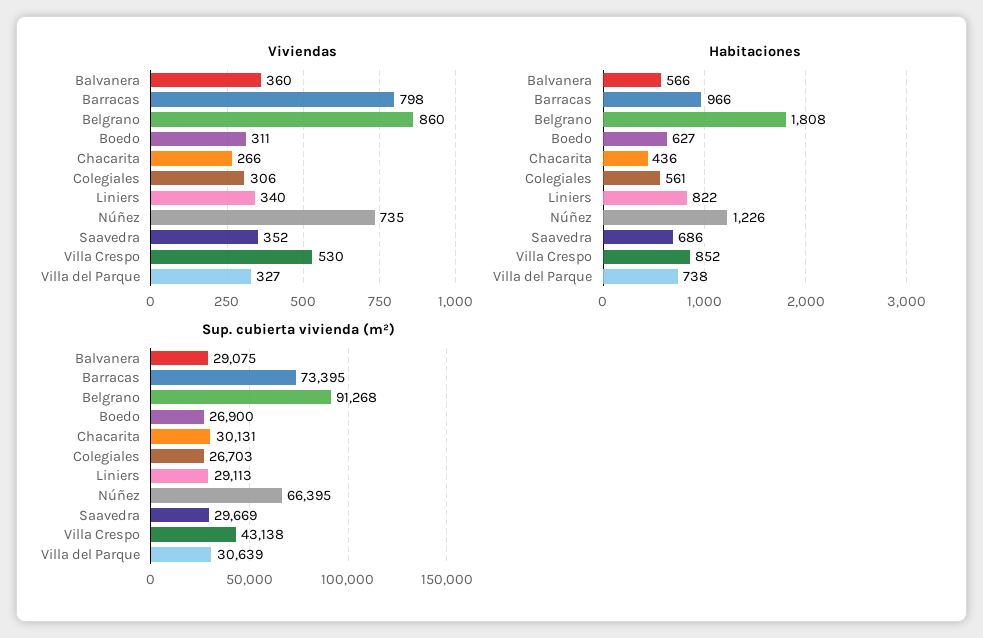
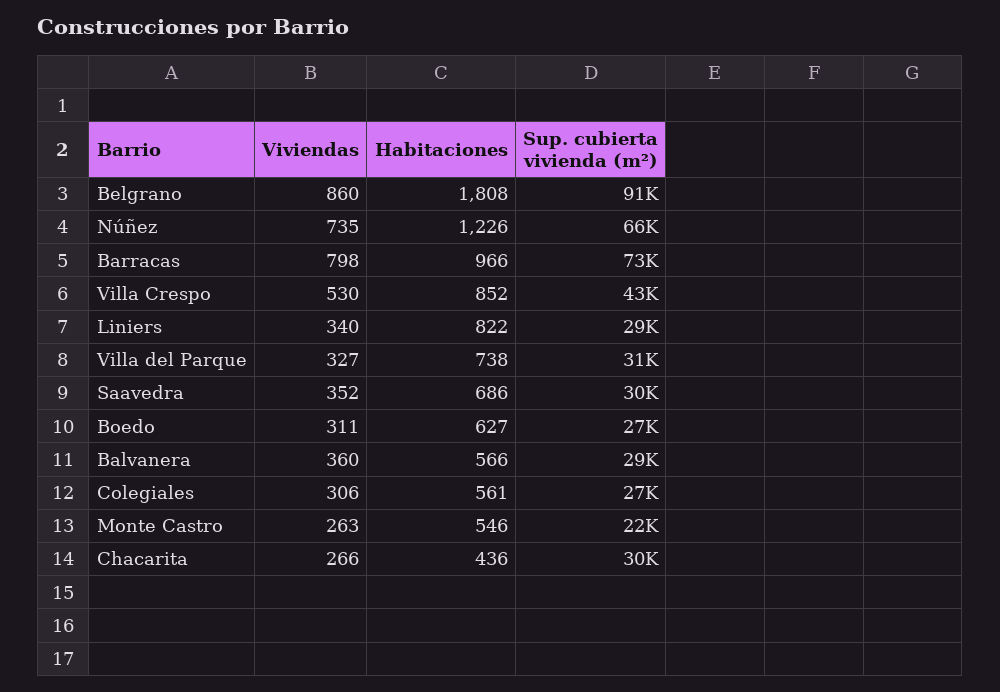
Viviendas, Monte Castro: none -> 263
Habitaciones, Monte Castro: none -> 546
Sup. cubierta vivienda (m²), Monte Castro: none -> 22000

